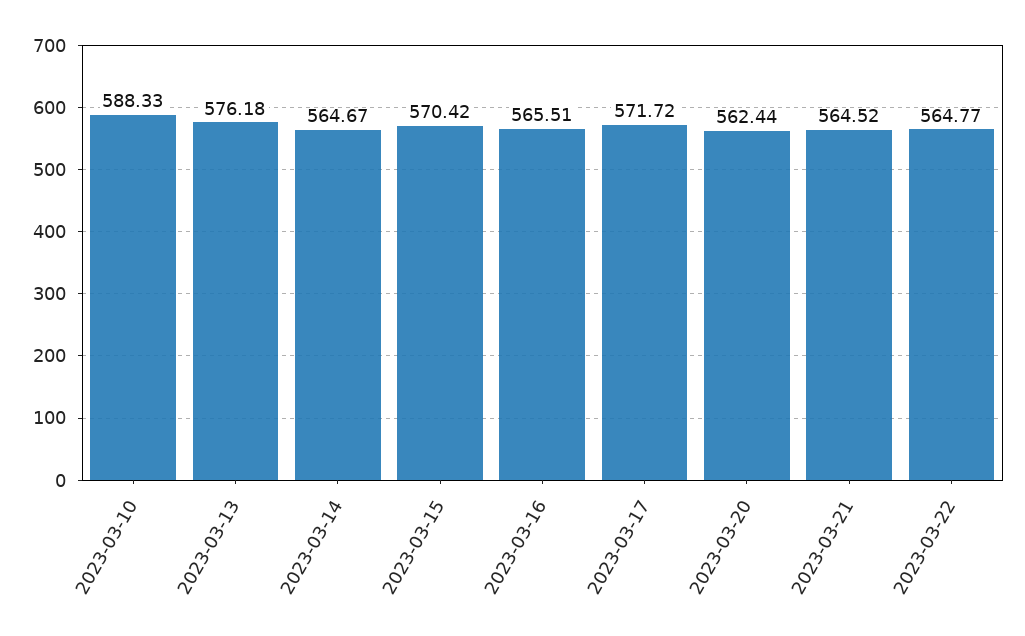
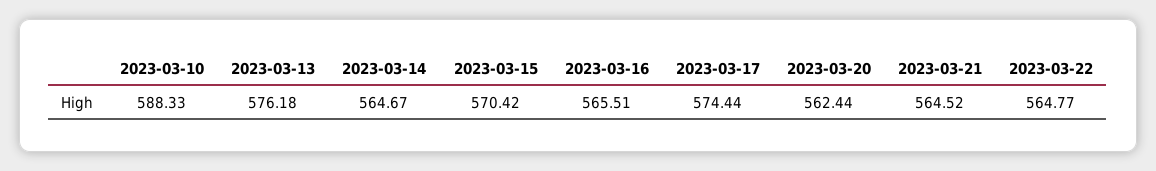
2023-03-17: 571.72 -> 574.44

